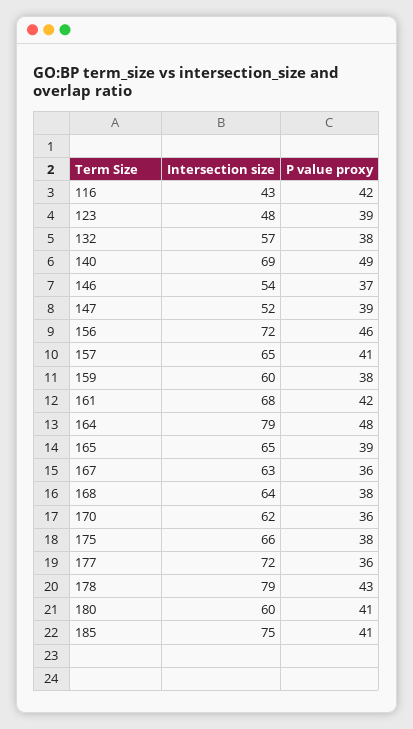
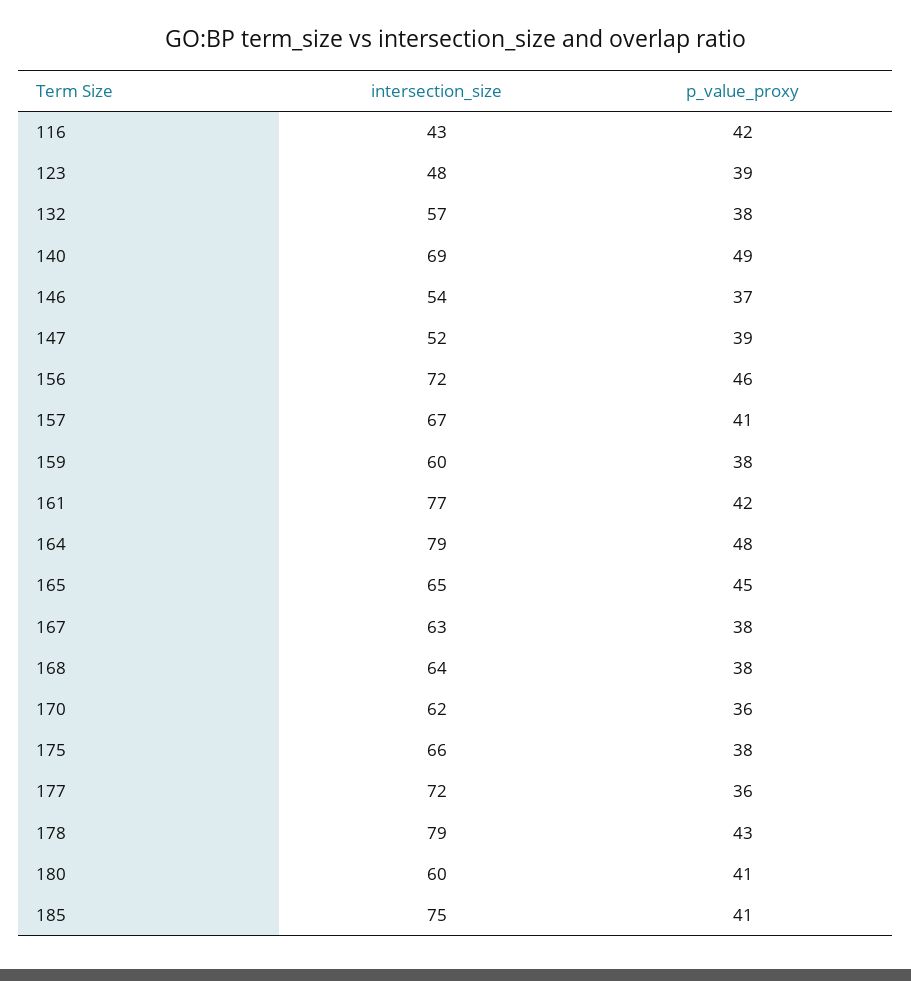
Intersection size, 157: 65 -> 67
Intersection size, 161: 68 -> 77
P value proxy, 165: 39 -> 45
P value proxy, 167: 36 -> 38

